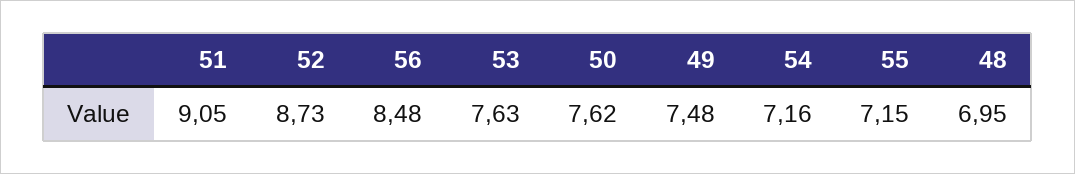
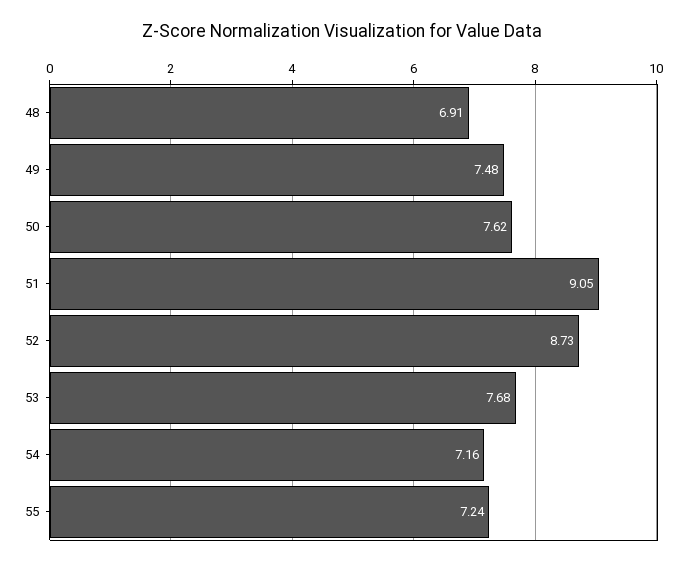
56: 8.48 -> none
53: 7.63 -> 7.68
55: 7.15 -> 7.24
48: 6.95 -> 6.91

